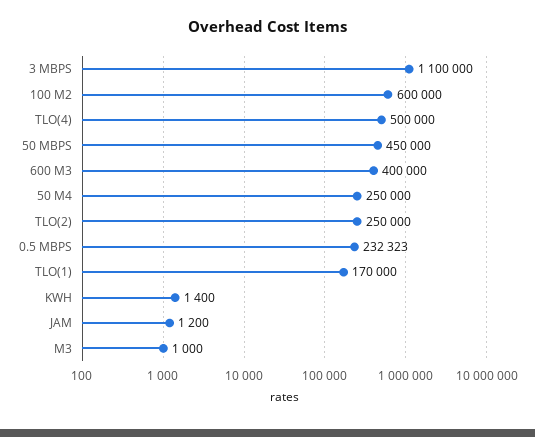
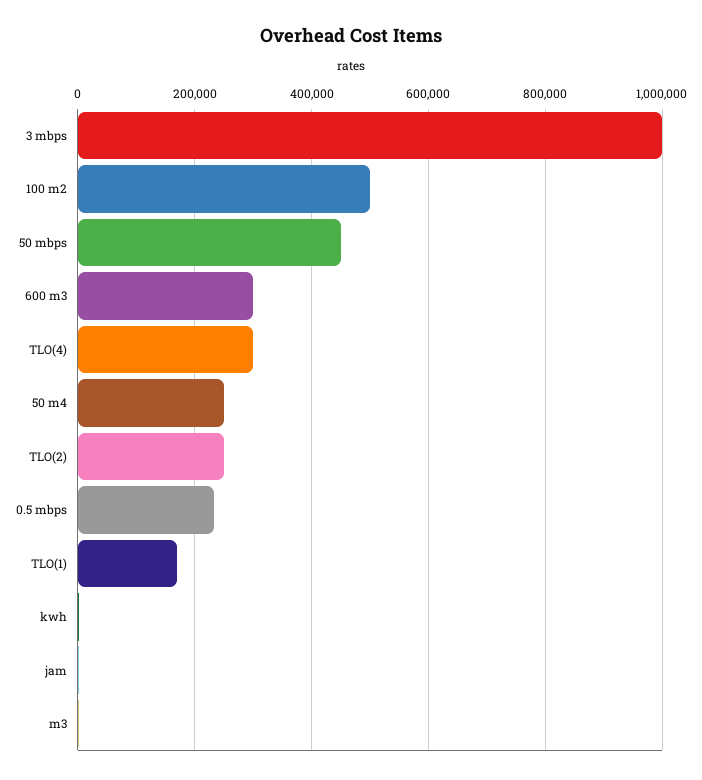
3 MBPS: 1100000 -> 1000000
100 M2: 600000 -> 500000
TLO(4): 500000 -> 300000
600 M3: 400000 -> 300000

